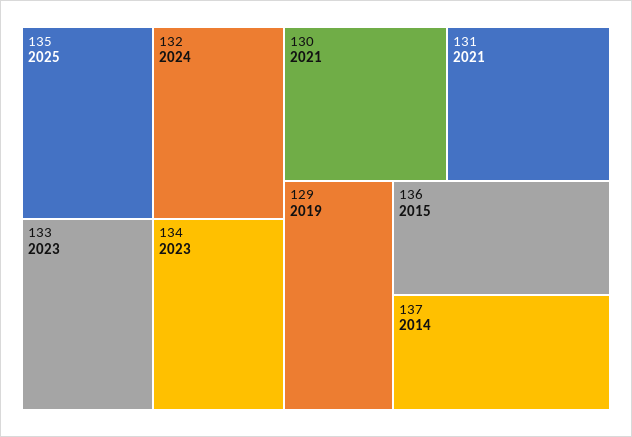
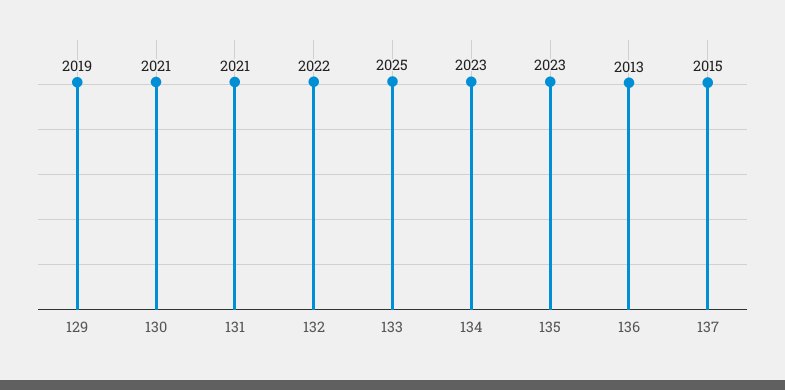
135: 2025 -> 2023
132: 2024 -> 2022
133: 2023 -> 2025
136: 2015 -> 2013
137: 2014 -> 2015

